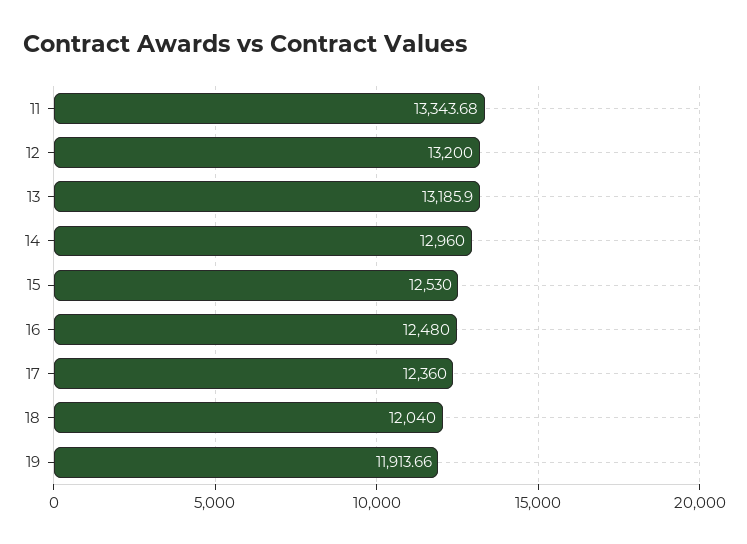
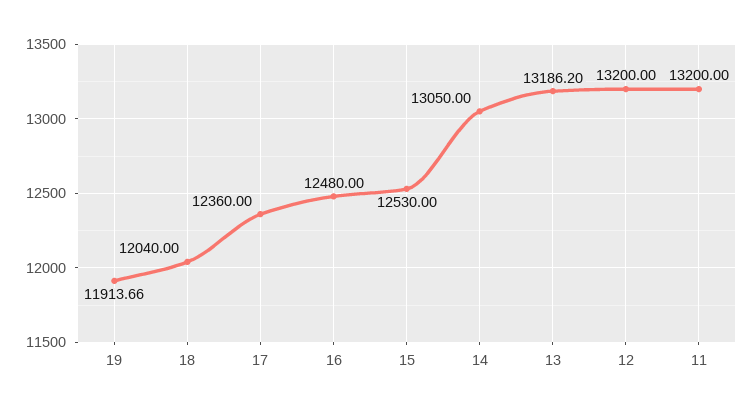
11: 13343.68 -> 13200
13: 13185.9 -> 13186.2
14: 12960 -> 13050

